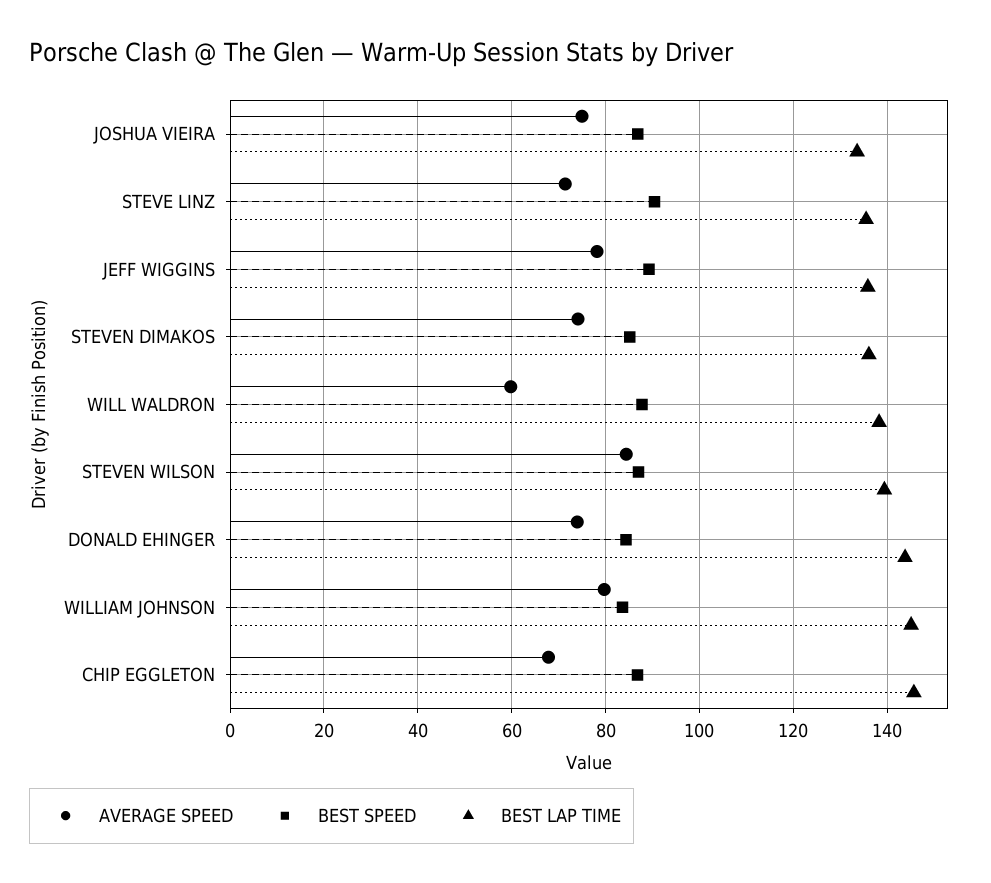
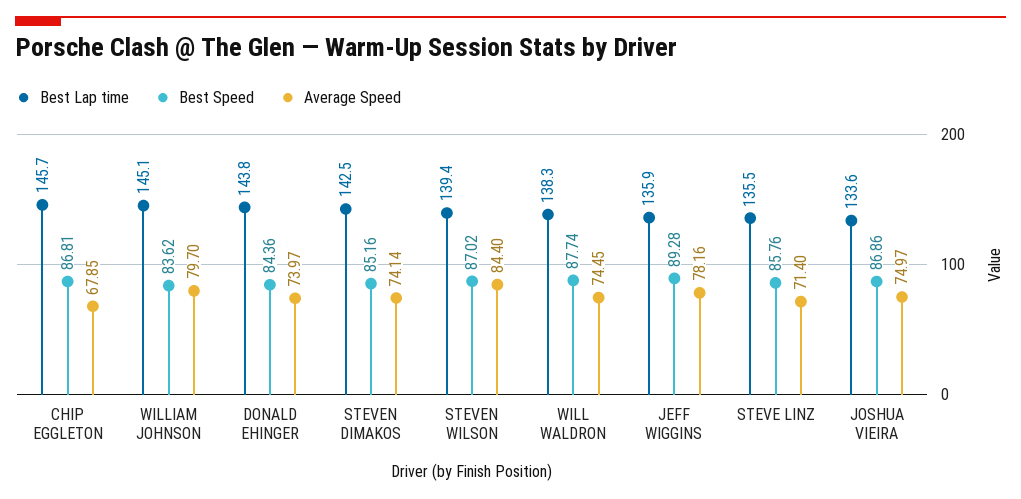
BEST SPEED, STEVE LINZ: 90 -> 85.76
BEST LAP TIME, STEVEN DIMAKOS: 136 -> 142.5
AVERAGE SPEED, WILL WALDRON: 60 -> 74.45

